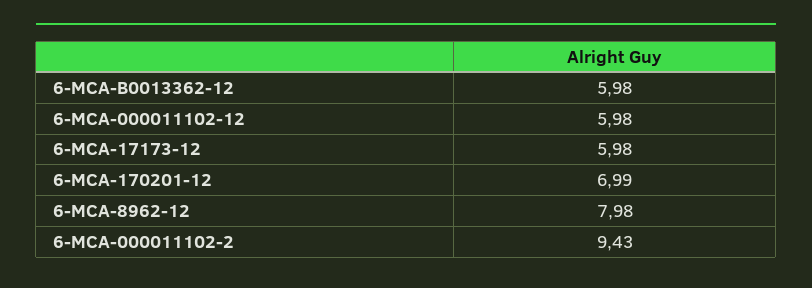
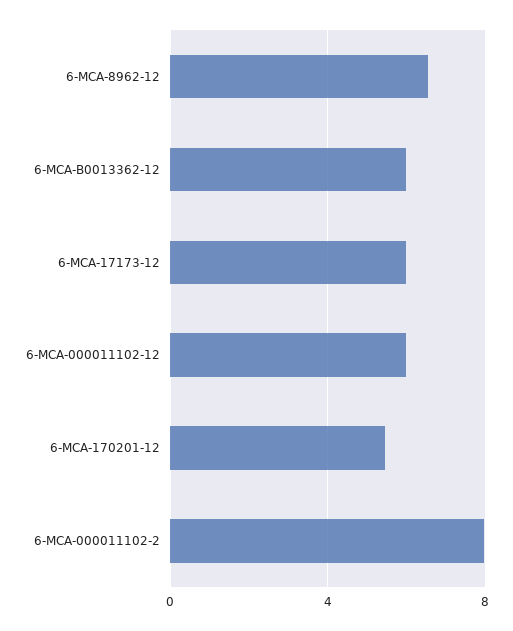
6-MCA-170201-12: 6.99 -> 5.5
6-MCA-8962-12: 7.98 -> 6.5
6-MCA-000011102-2: 9.43 -> 8

